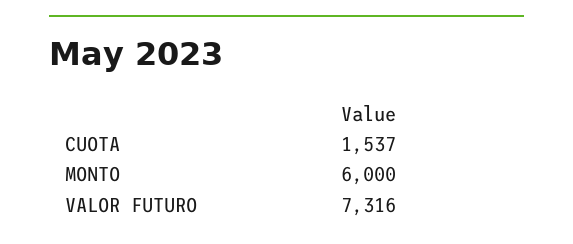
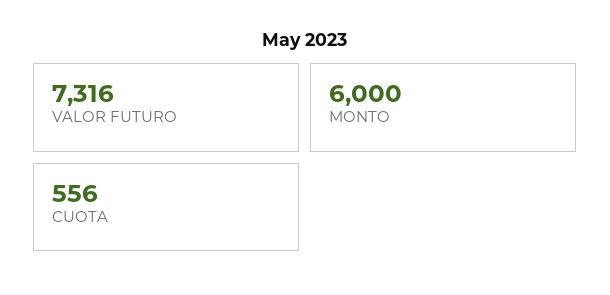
CUOTA: 1537 -> 556

